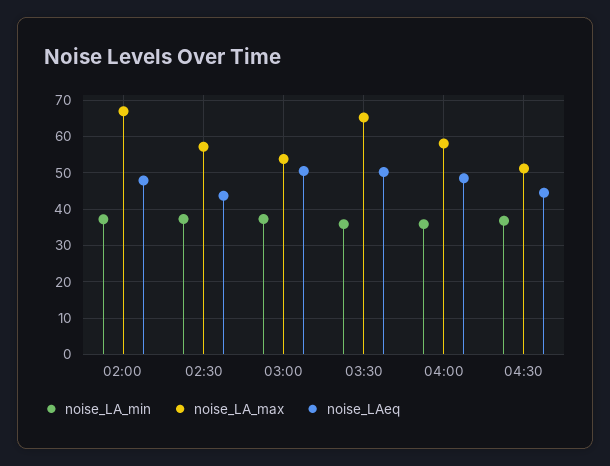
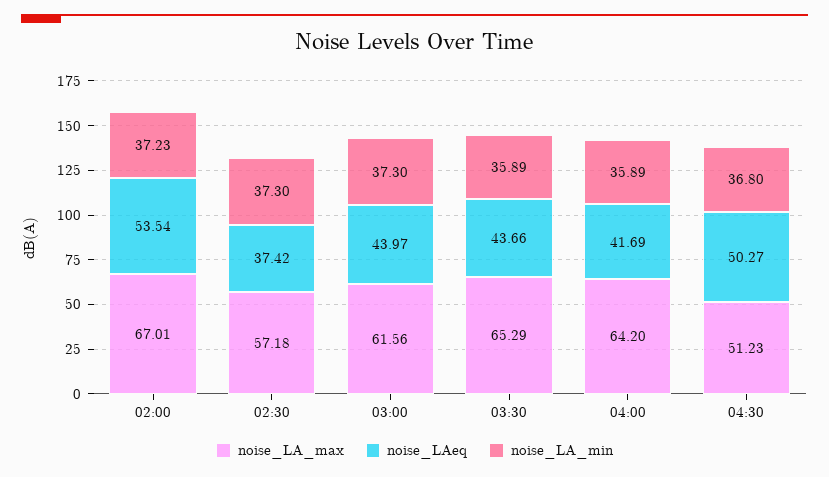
noise_LAeq, 02:00: 48 -> 53.54
noise_LAeq, 02:30: 44 -> 37.42
noise_LA_max, 03:00: 54 -> 61.56
noise_LAeq, 03:00: 50 -> 43.97
noise_LAeq, 03:30: 50 -> 43.66
noise_LA_max, 04:00: 58 -> 64.2
noise_LAeq, 04:00: 48 -> 41.69
noise_LAeq, 04:30: 44 -> 50.27

